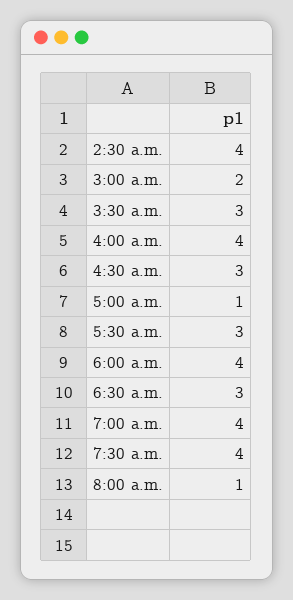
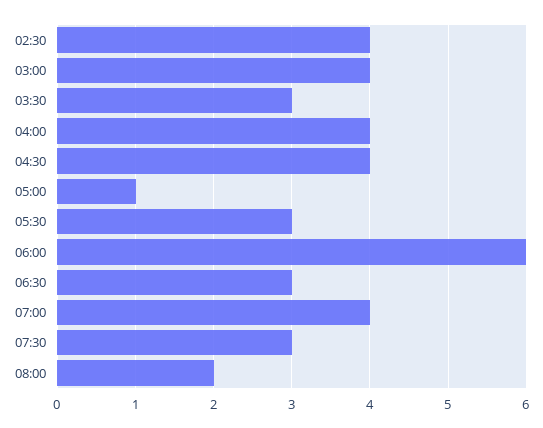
3:00 a.m.: 2 -> 4
4:30 a.m.: 3 -> 4
6:00 a.m.: 4 -> 6
7:30 a.m.: 4 -> 3
8:00 a.m.: 1 -> 2

